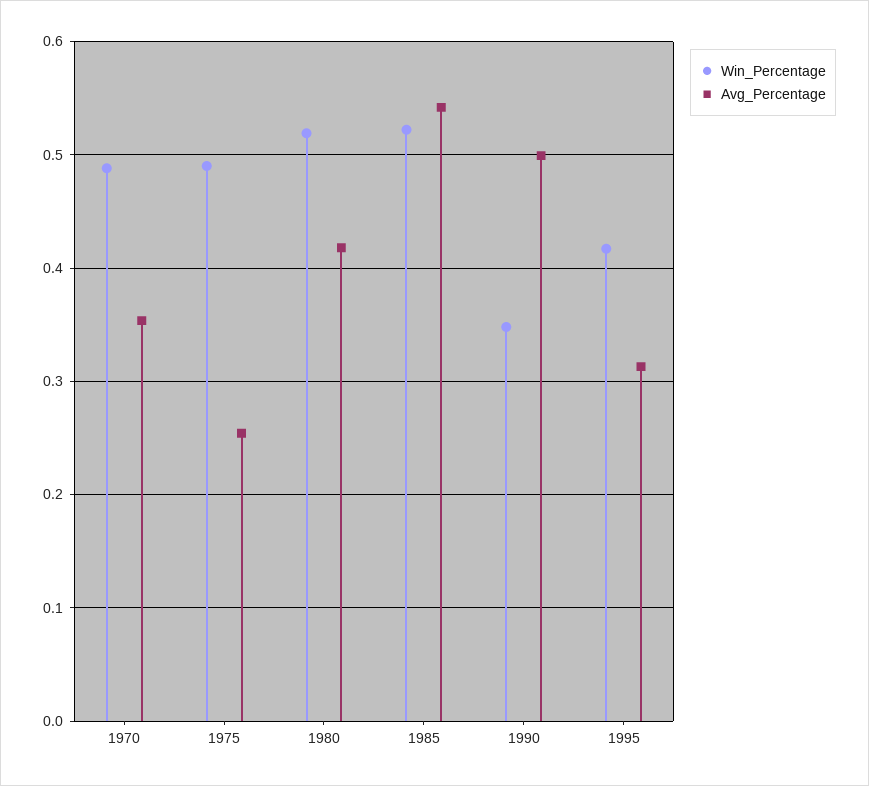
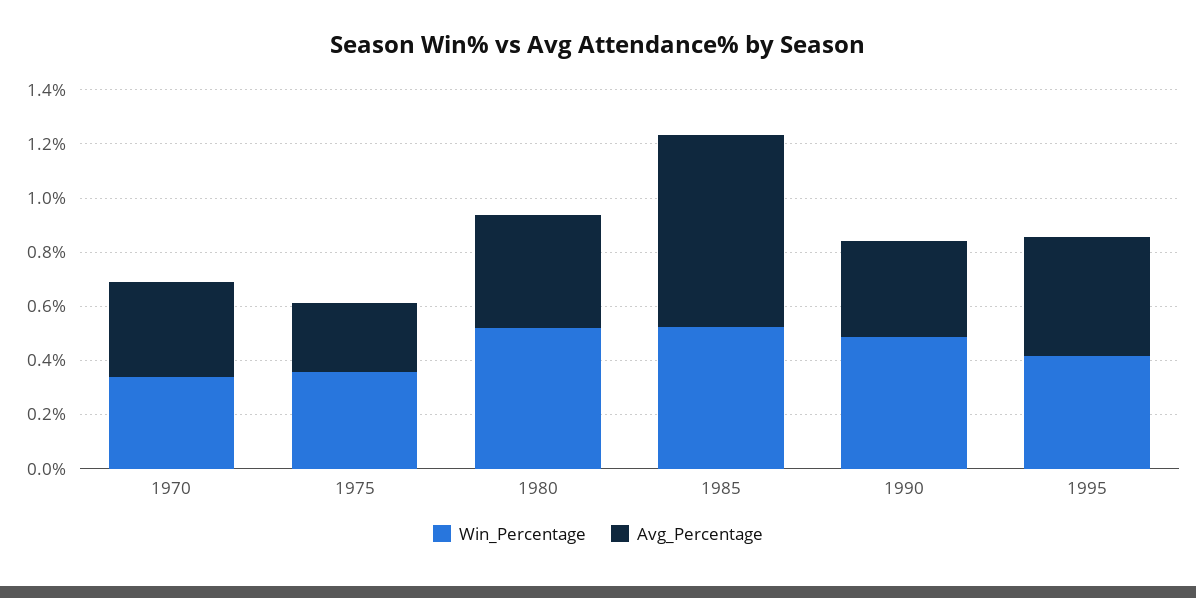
Win_Percentage, 1970: 0.49 -> 0.35
Win_Percentage, 1975: 0.49 -> 0.35
Avg_Percentage, 1985: 0.54 -> 0.7
Win_Percentage, 1990: 0.35 -> 0.5
Avg_Percentage, 1990: 0.5 -> 0.35
Avg_Percentage, 1995: 0.31 -> 0.45

